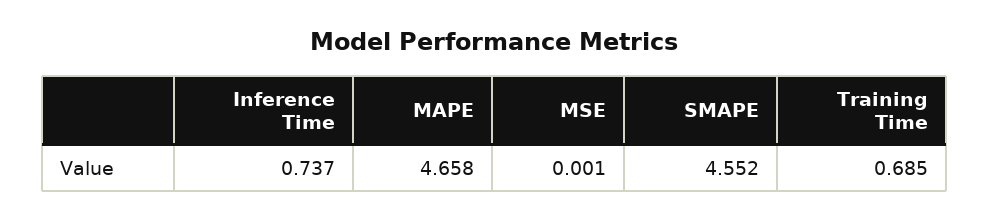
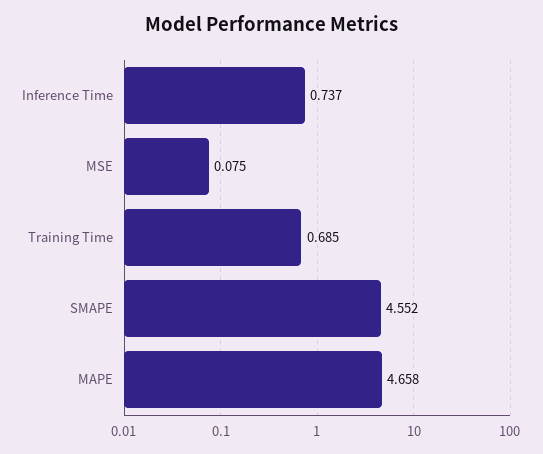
MSE: 0.001 -> 0.075

